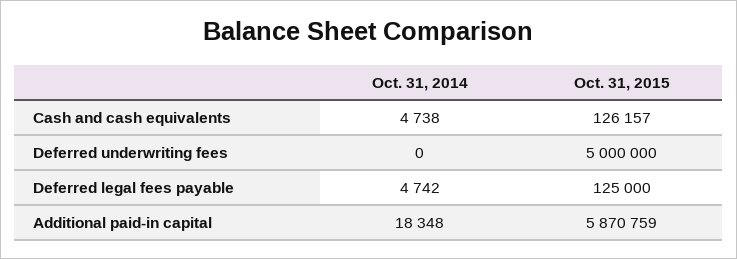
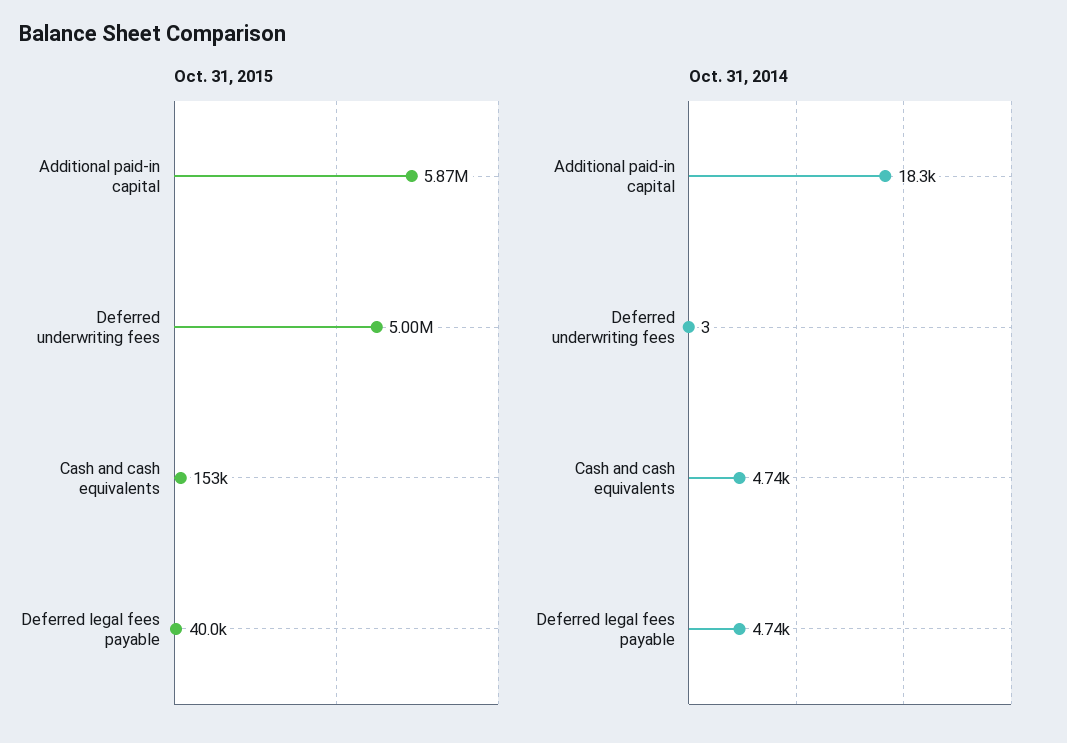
Oct. 31, 2015, Cash and cash equivalents: 126157 -> 153000
Oct. 31, 2014, Deferred underwriting fees: 0 -> 3
Oct. 31, 2015, Deferred legal fees payable: 125000 -> 40000

